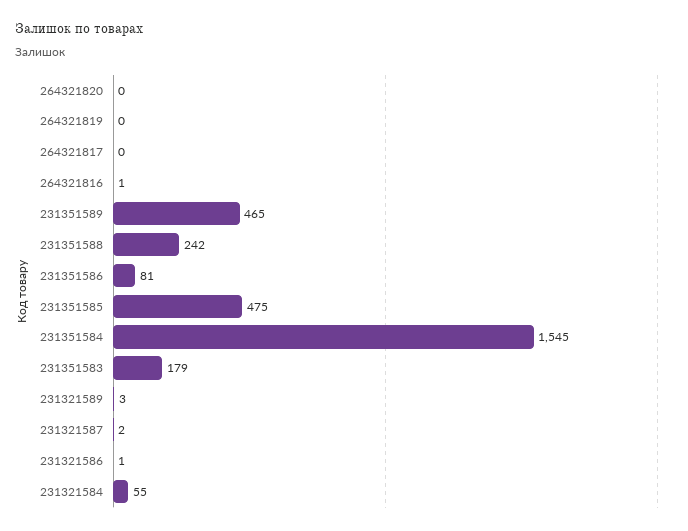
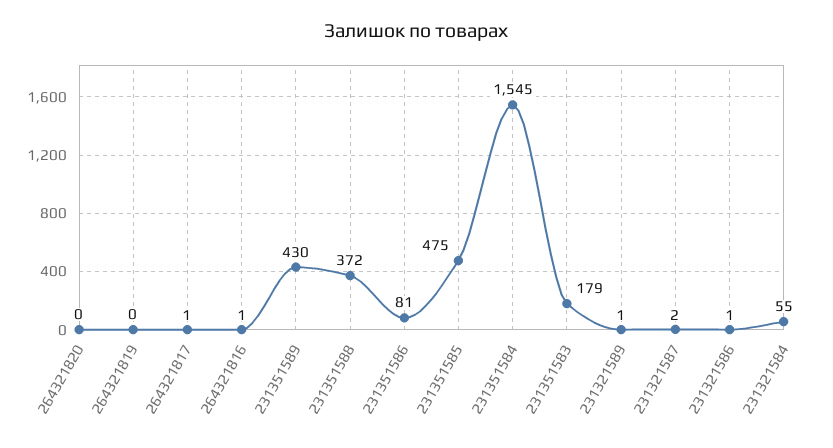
264321817: 0 -> 1
231351589: 465 -> 430
231351588: 242 -> 372
231321589: 3 -> 1

